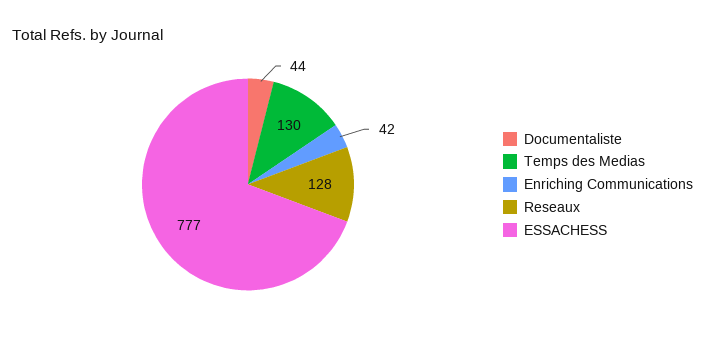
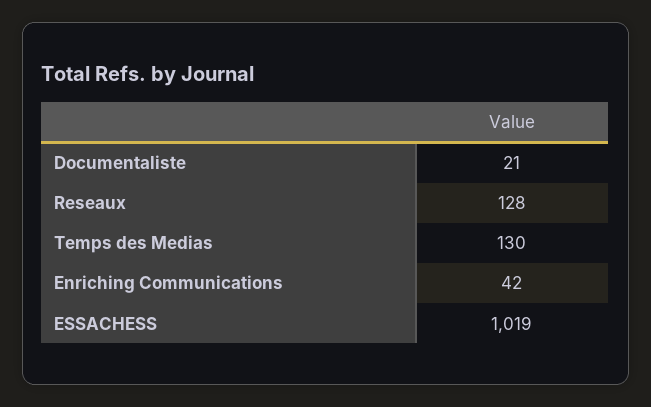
Documentaliste: 44 -> 21
ESSACHESS: 777 -> 1019

